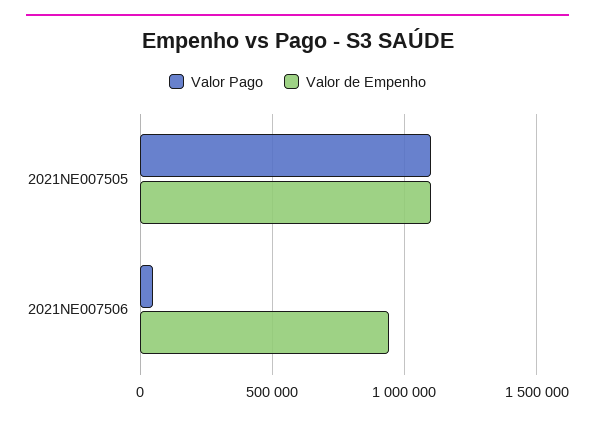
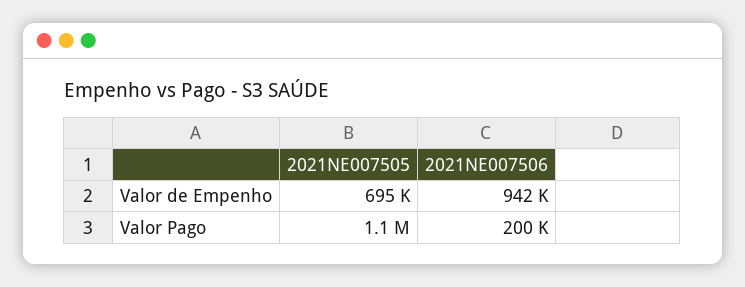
Valor de Empenho, 2021NE007505: 1100000 -> 695000
Valor Pago, 2021NE007506: 50000 -> 200000

